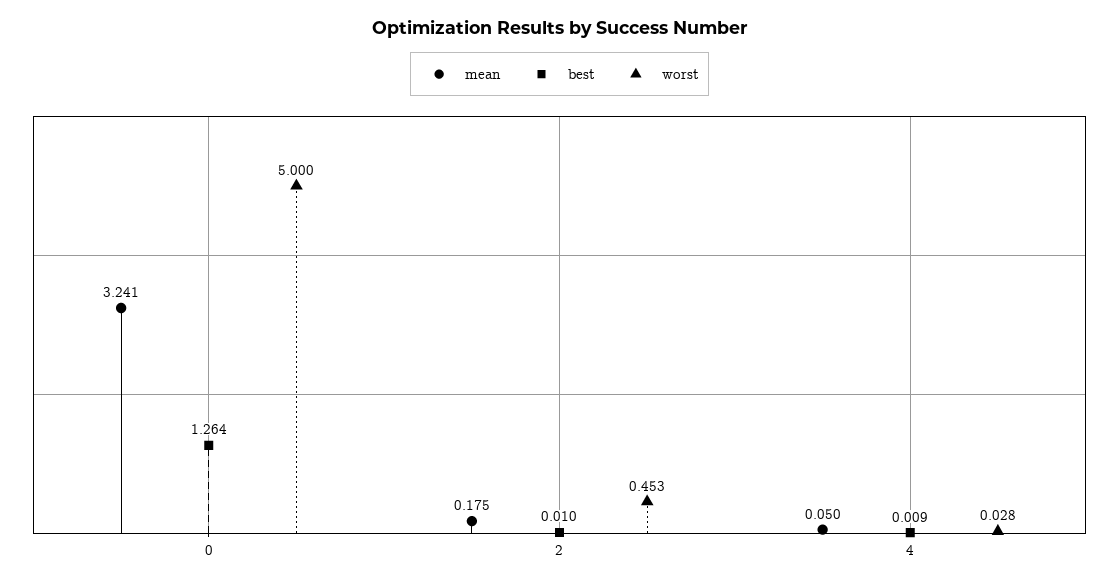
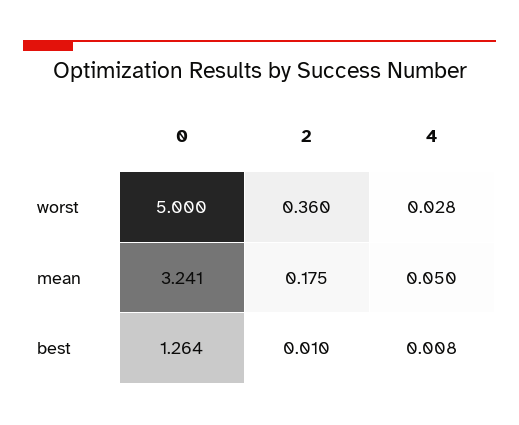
worst, 2: 0.453 -> 0.36
best, 4: 0.009 -> 0.008

